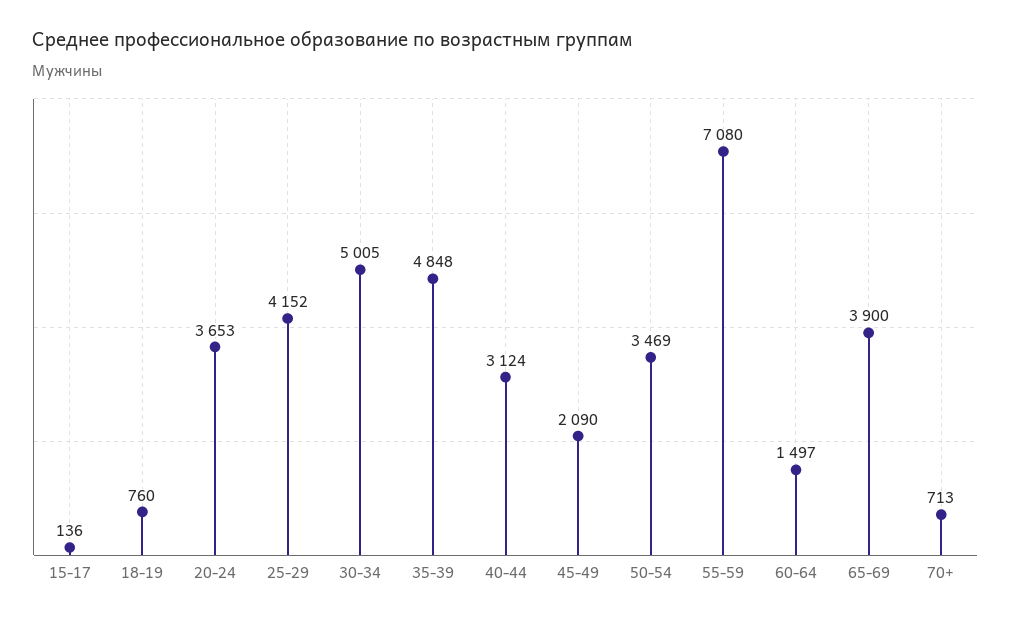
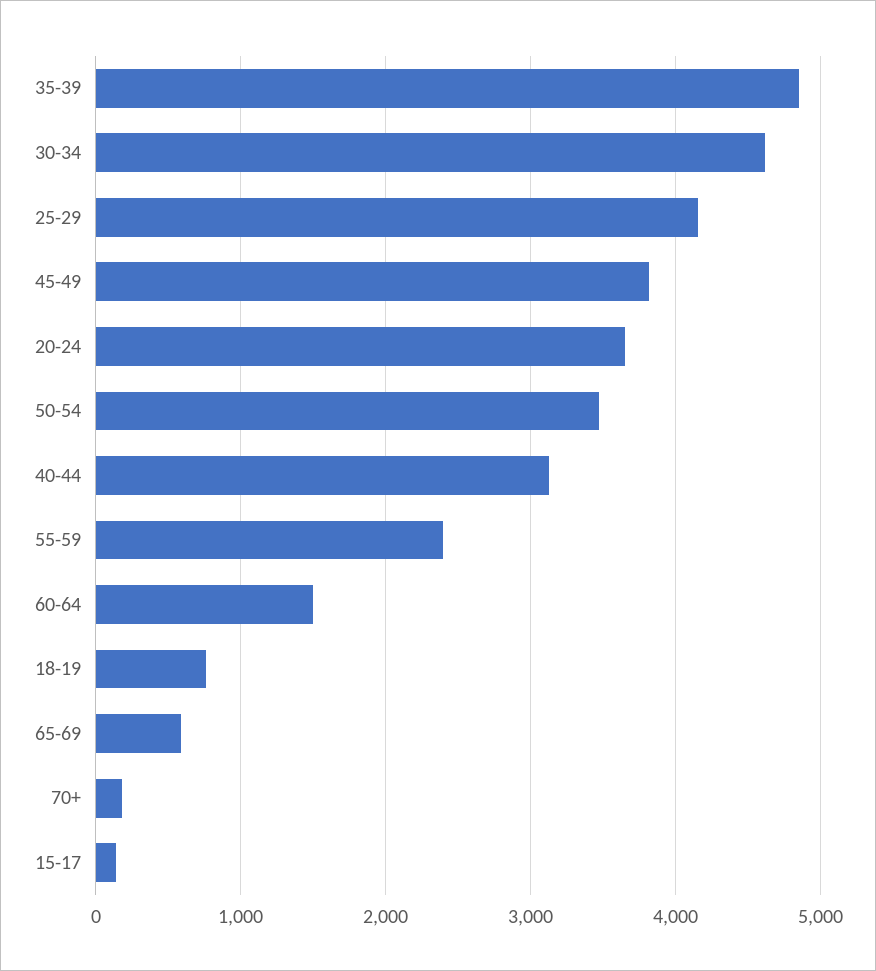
30-34: 5005 -> 4600
45-49: 2090 -> 3800
55-59: 7080 -> 2400
65-69: 3900 -> 600
70+: 713 -> 200

